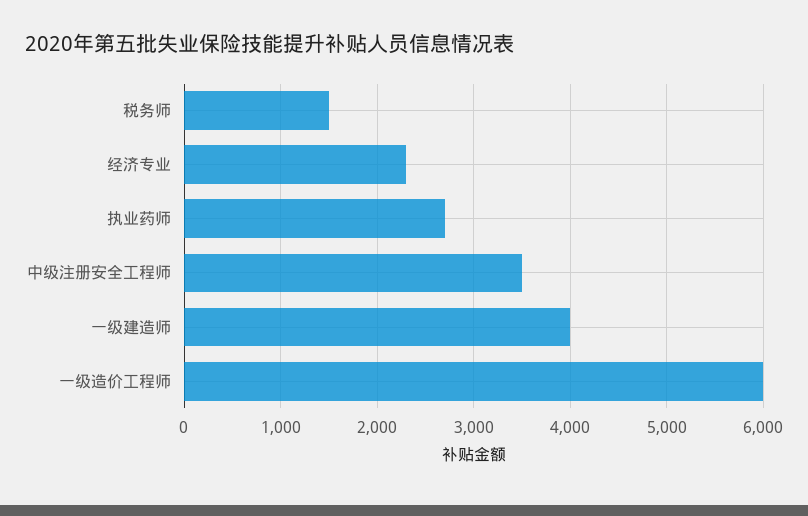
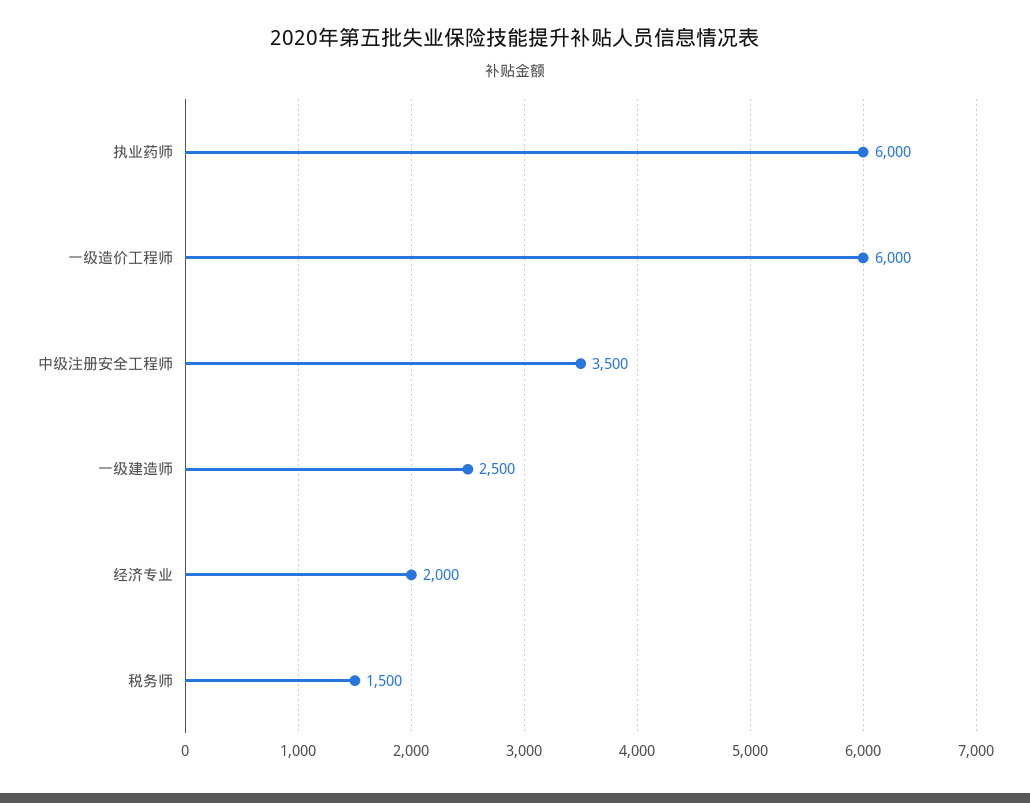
经济专业: 2300 -> 2000
执业药师: 2700 -> 6000
一级建造师: 4000 -> 2500

